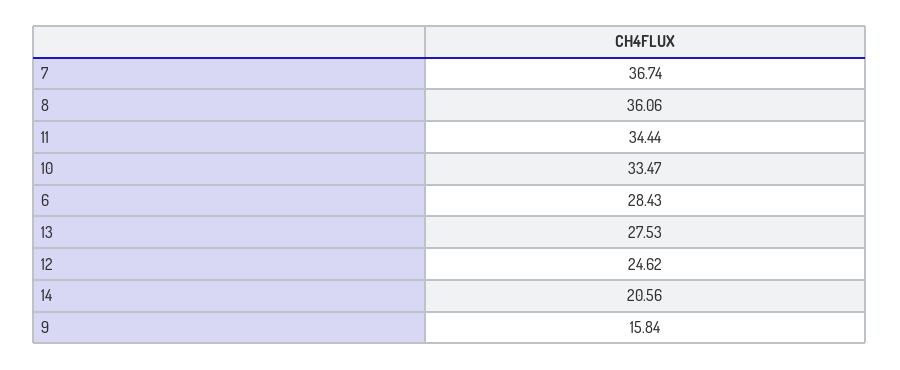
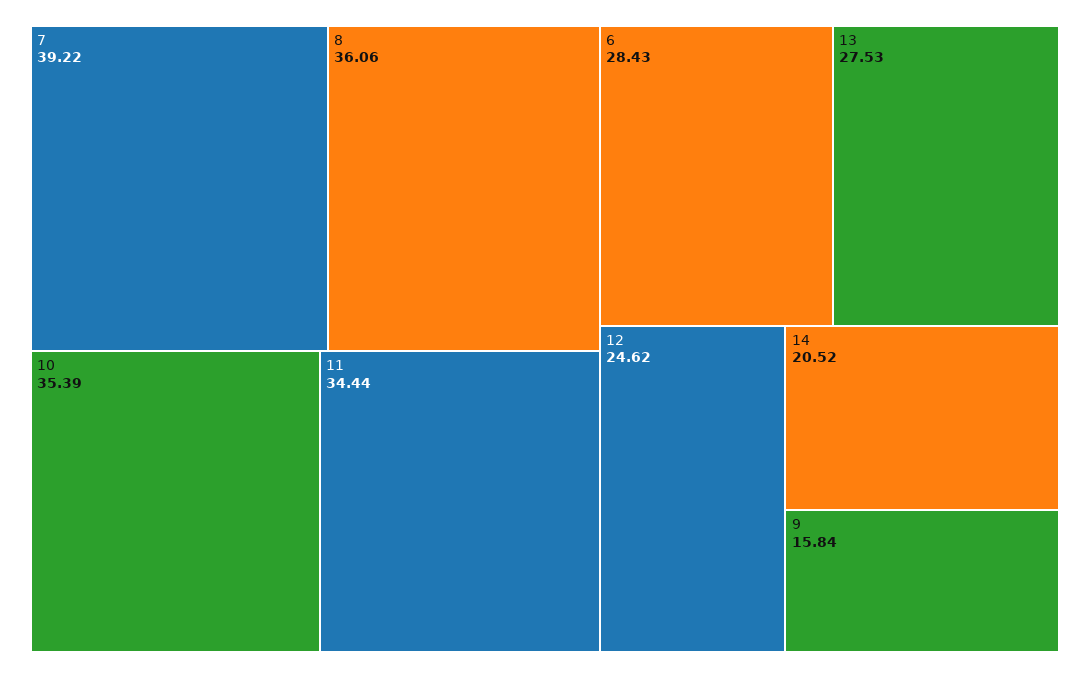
7: 36.74 -> 39.22
10: 33.47 -> 35.39
14: 20.56 -> 20.52

